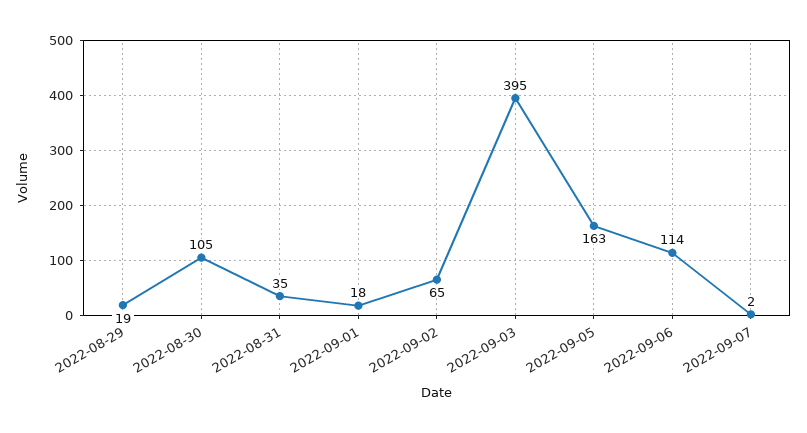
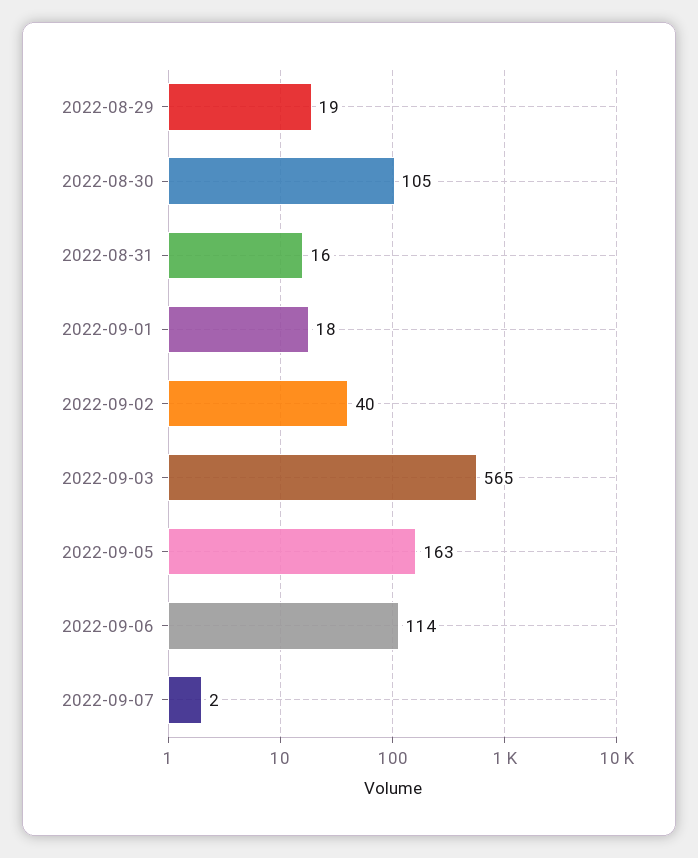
2022-08-31: 35 -> 16
2022-09-02: 65 -> 40
2022-09-03: 395 -> 565

